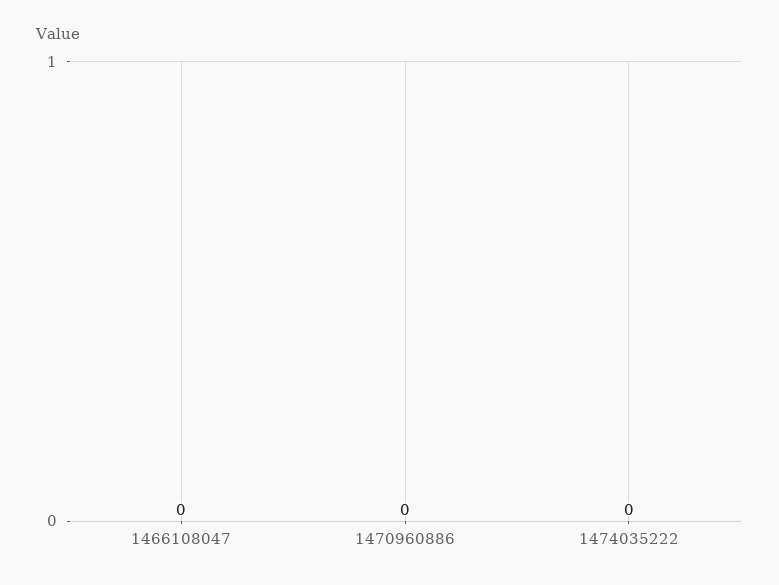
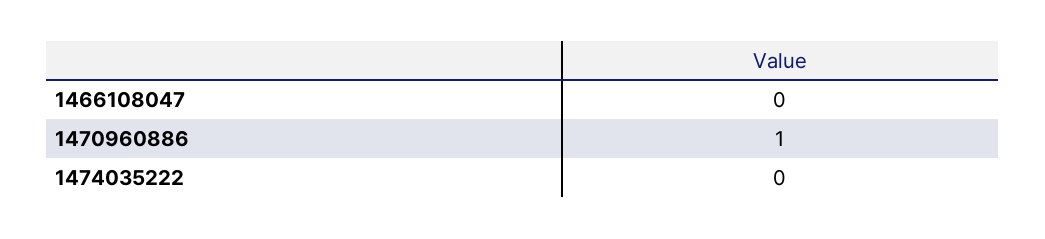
1470960886: 0 -> 1

